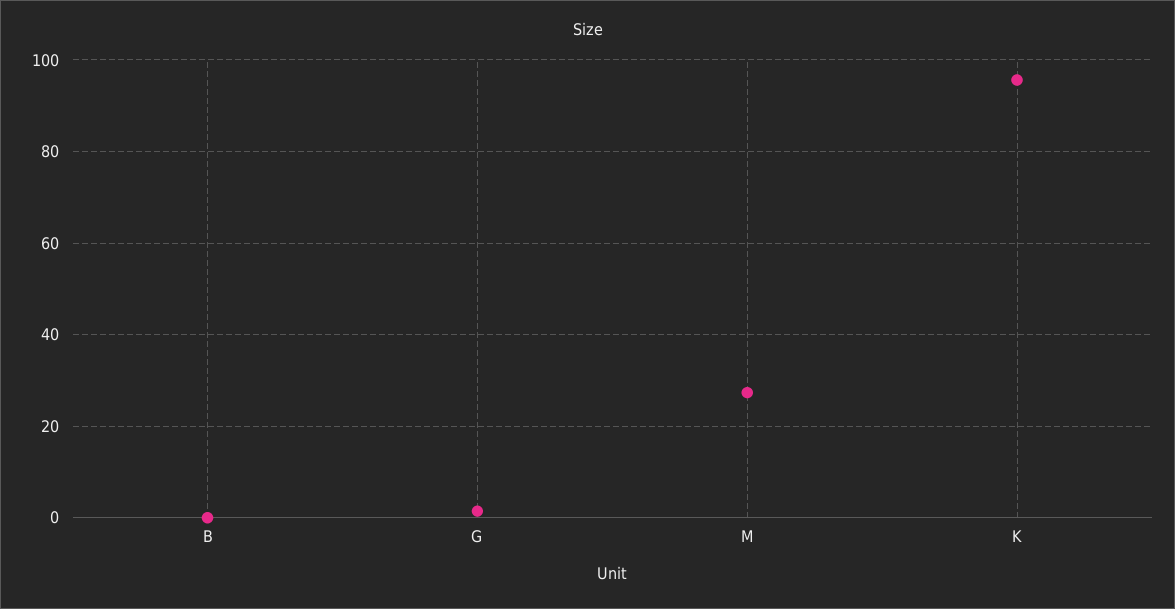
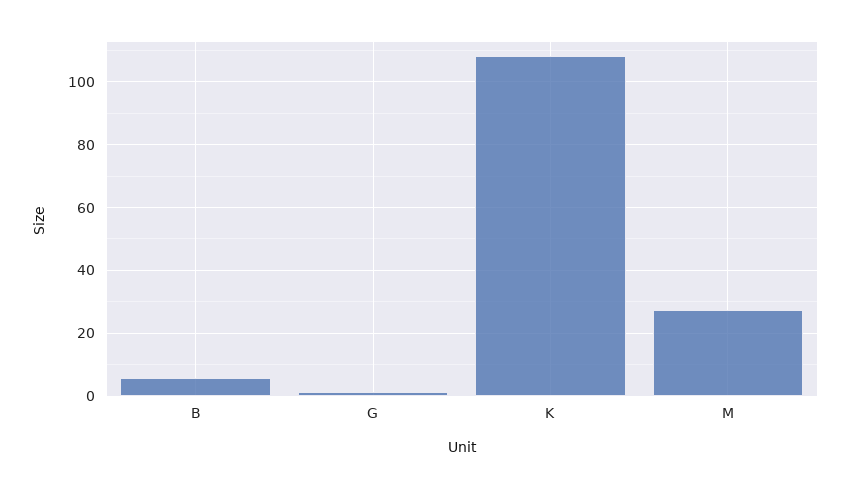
B: 0 -> 6
K: 96 -> 108

